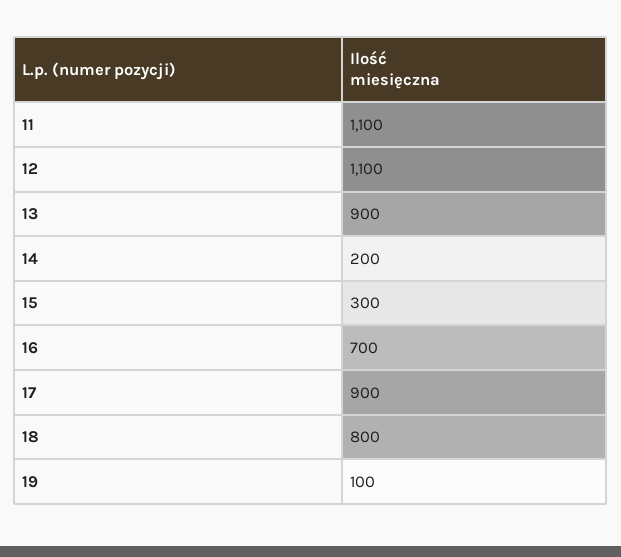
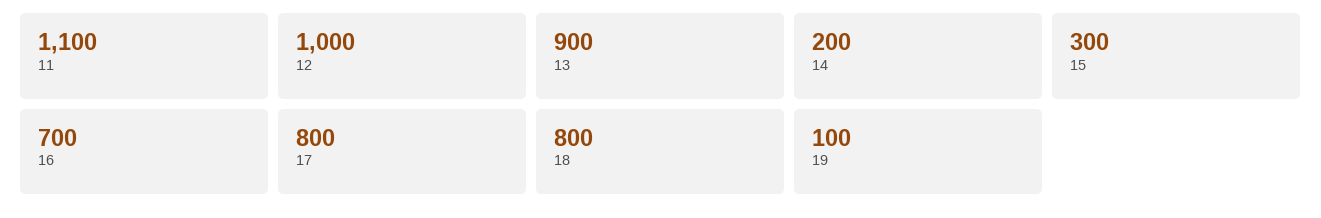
12: 1100 -> 1000
17: 900 -> 800

